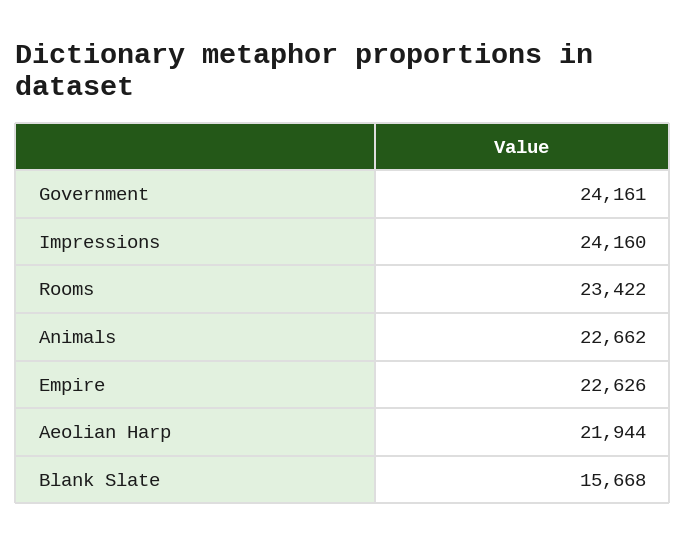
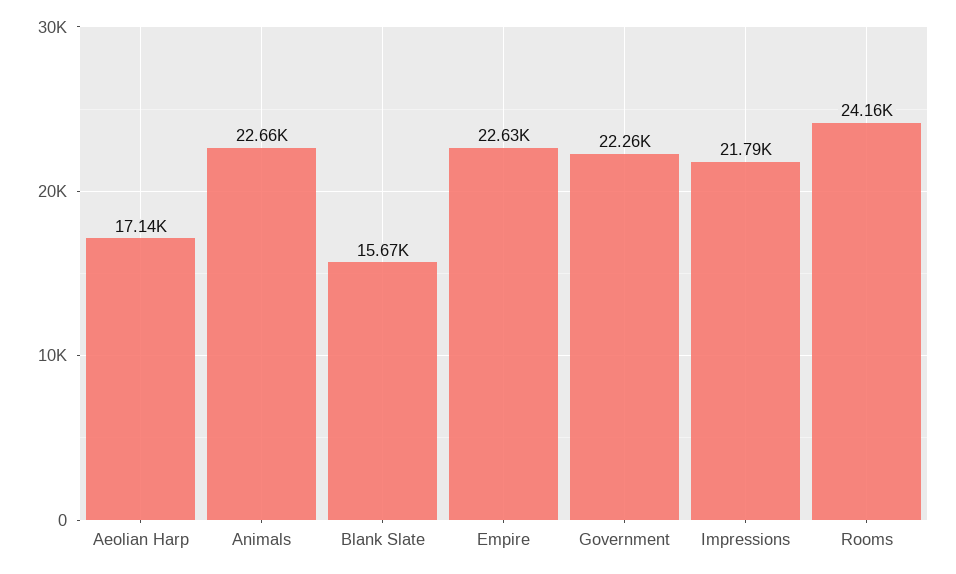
Government: 24161 -> 22260
Impressions: 24160 -> 21790
Rooms: 23422 -> 24160
Aeolian Harp: 21944 -> 17140

